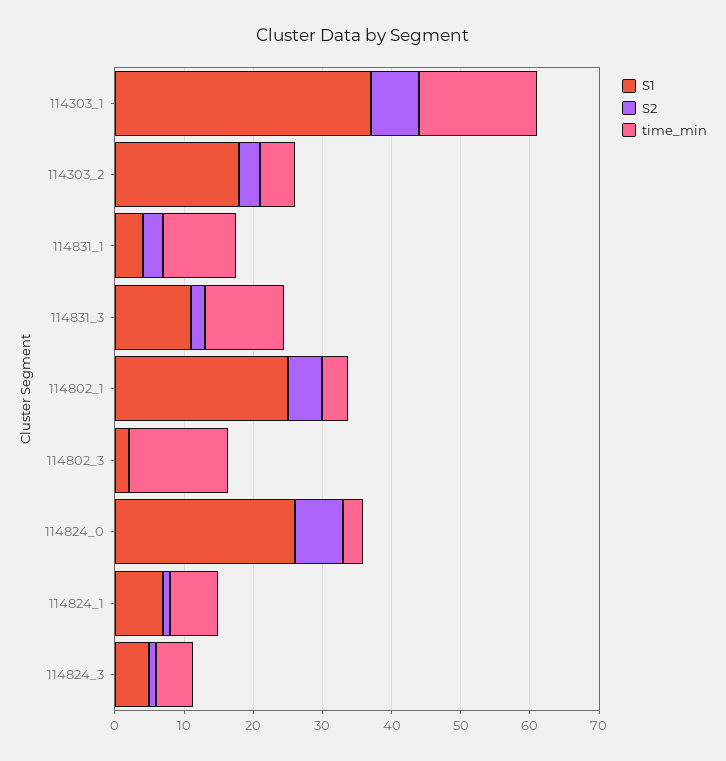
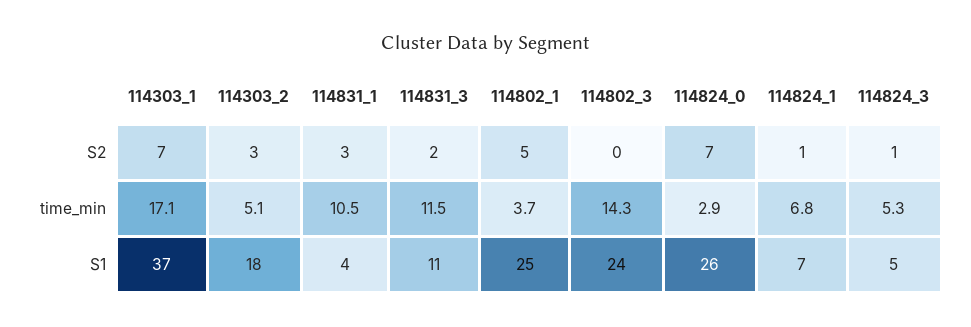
S1, 114802_3: 2 -> 24

